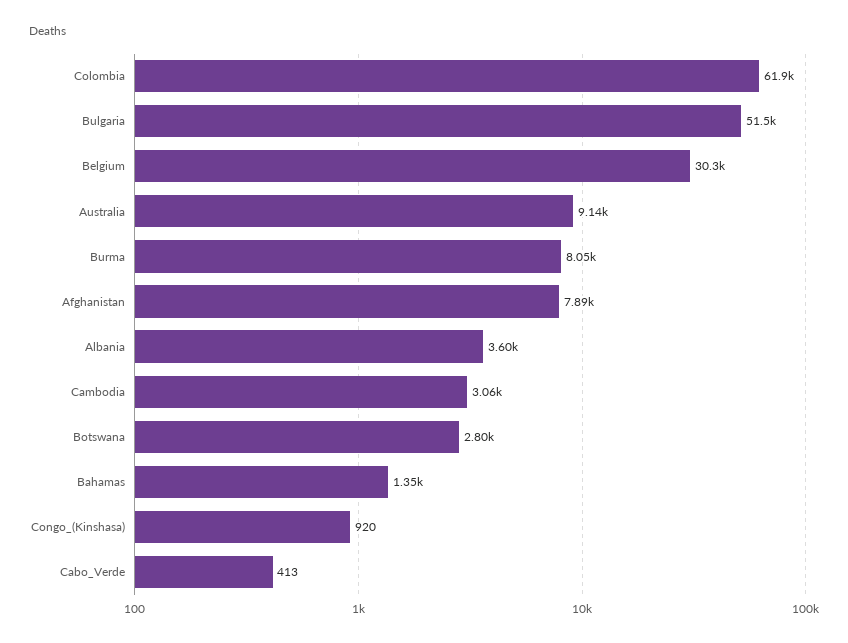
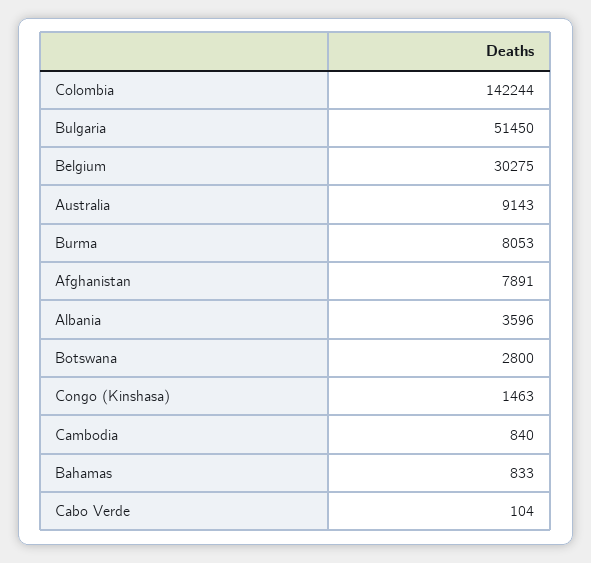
Colombia: 61900 -> 142244
Cambodia: 3060 -> 840
Bahamas: 1350 -> 833
Congo_(Kinshasa): 920 -> 1463
Cabo_Verde: 413 -> 104

